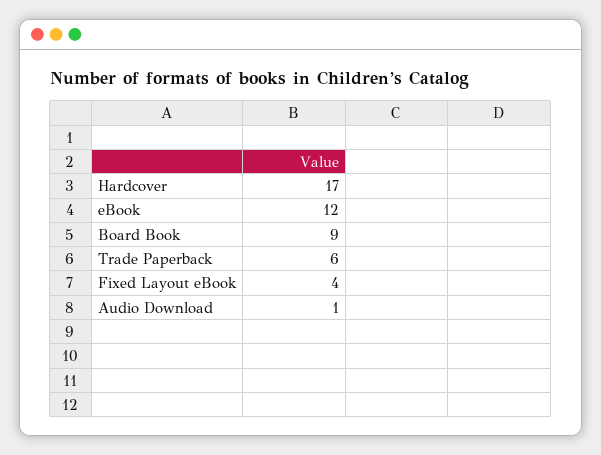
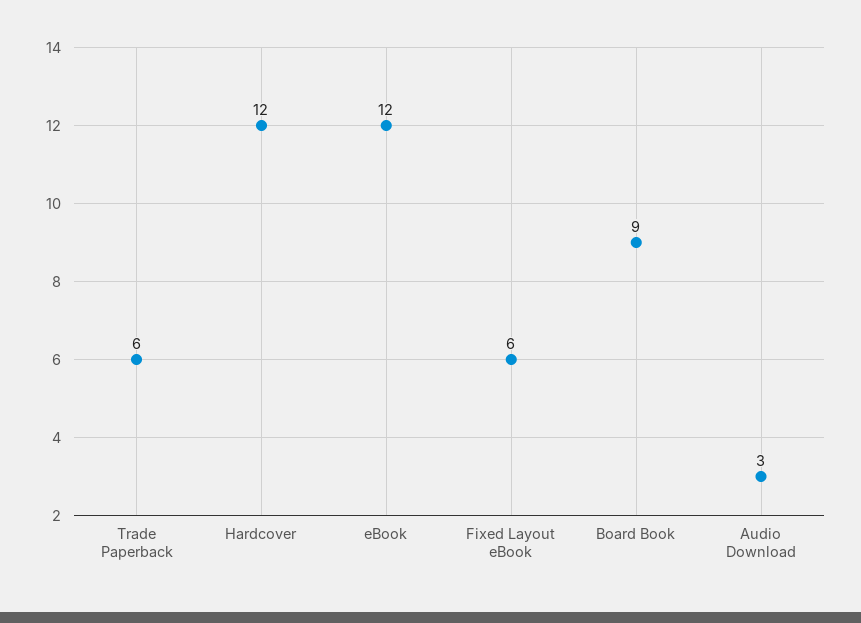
Hardcover: 17 -> 12
Fixed Layout eBook: 4 -> 6
Audio Download: 1 -> 3

